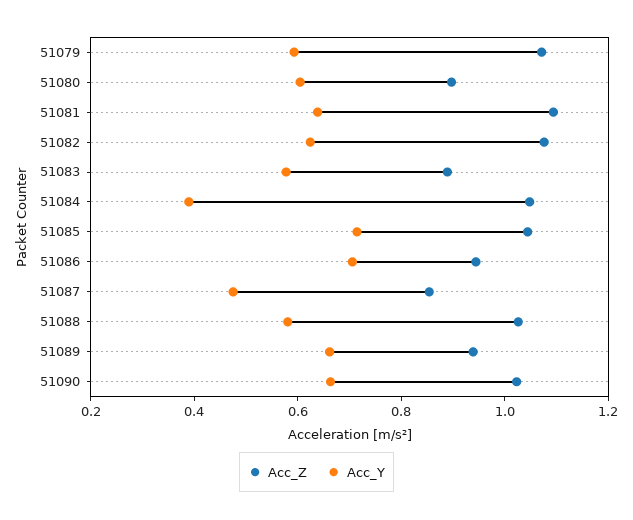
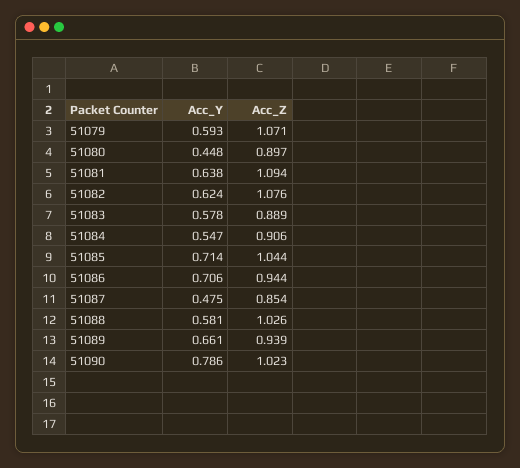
Acc_Y, 51080: 0.6 -> 0.448
Acc_Z, 51084: 1.05 -> 0.906
Acc_Y, 51084: 0.4 -> 0.547
Acc_Y, 51090: 0.65 -> 0.786

